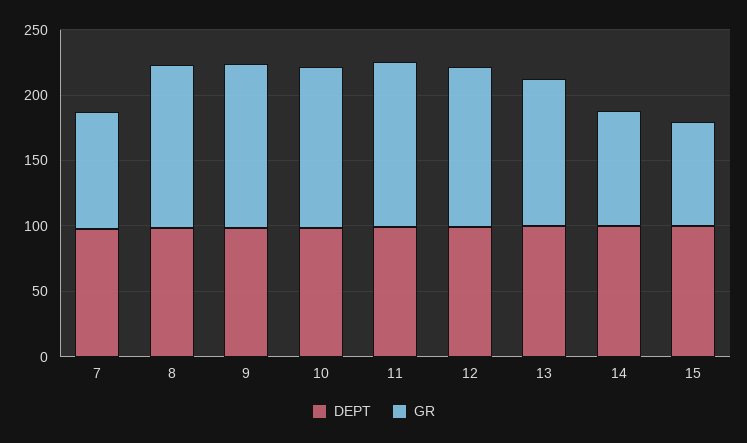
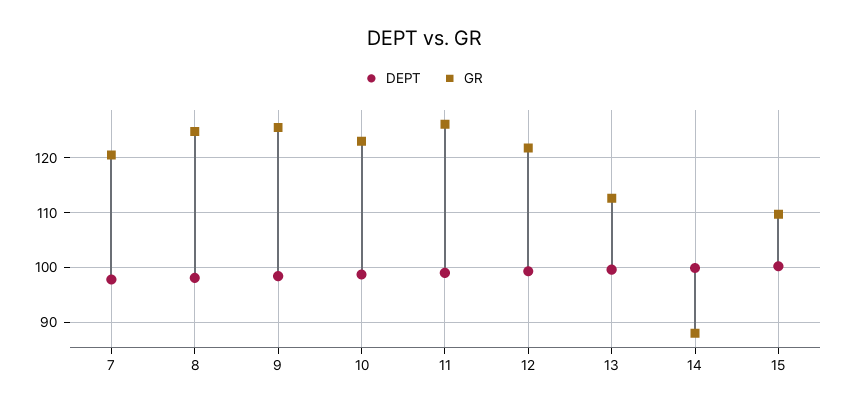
GR, 7: 90 -> 120
GR, 15: 80 -> 110

